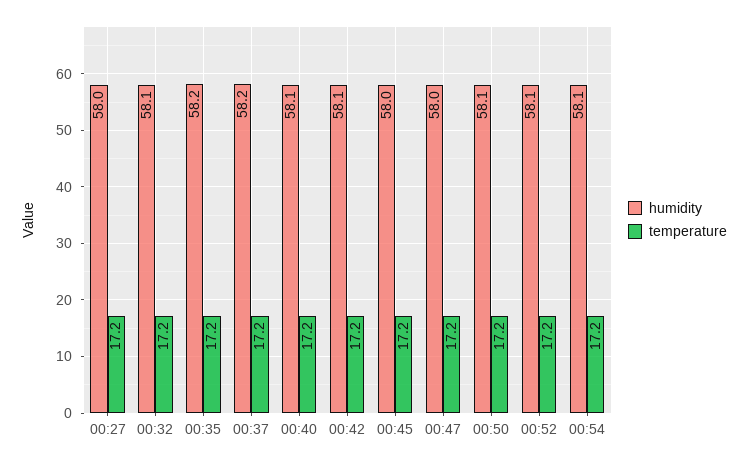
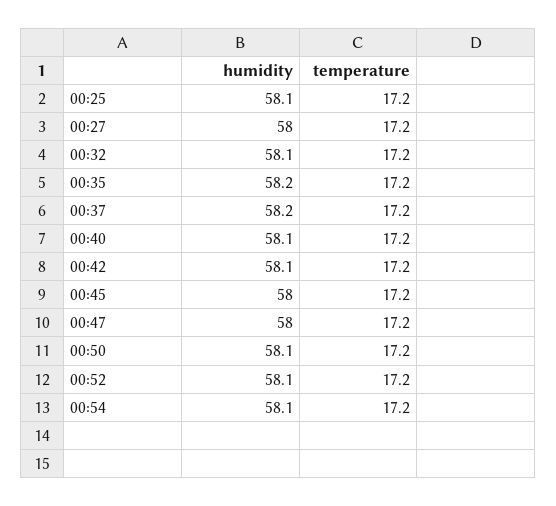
humidity, 00:25: none -> 58.1
temperature, 00:25: none -> 17.2

